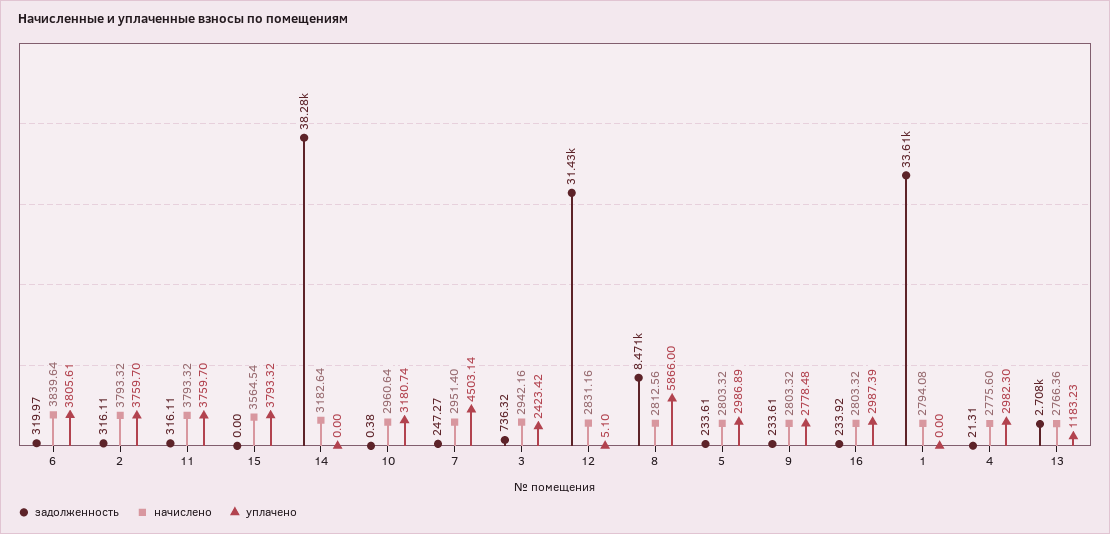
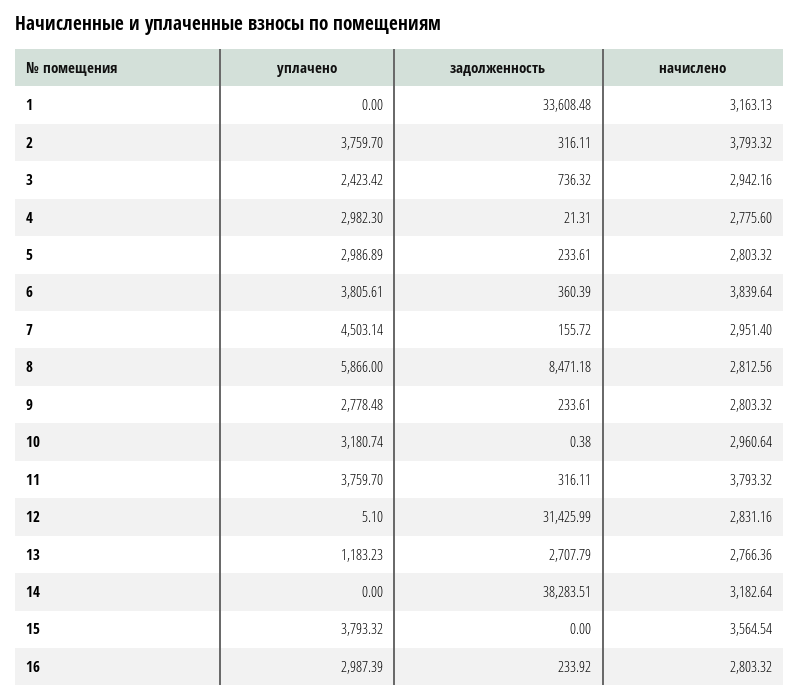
задолженность, 6: 319.97 -> 360.39
задолженность, 7: 247.27 -> 155.72
начислено, 1: 2794.08 -> 3163.13

